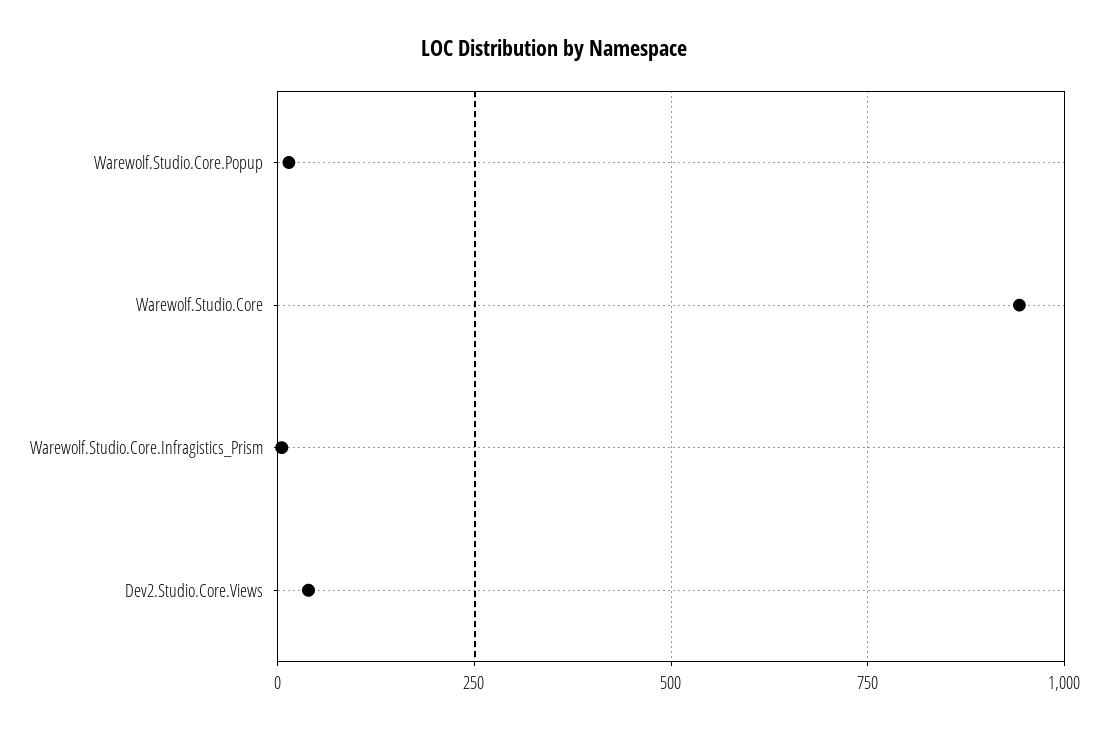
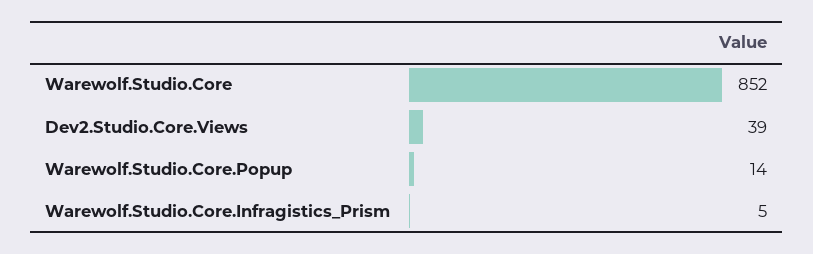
Warewolf.Studio.Core: 950 -> 852

